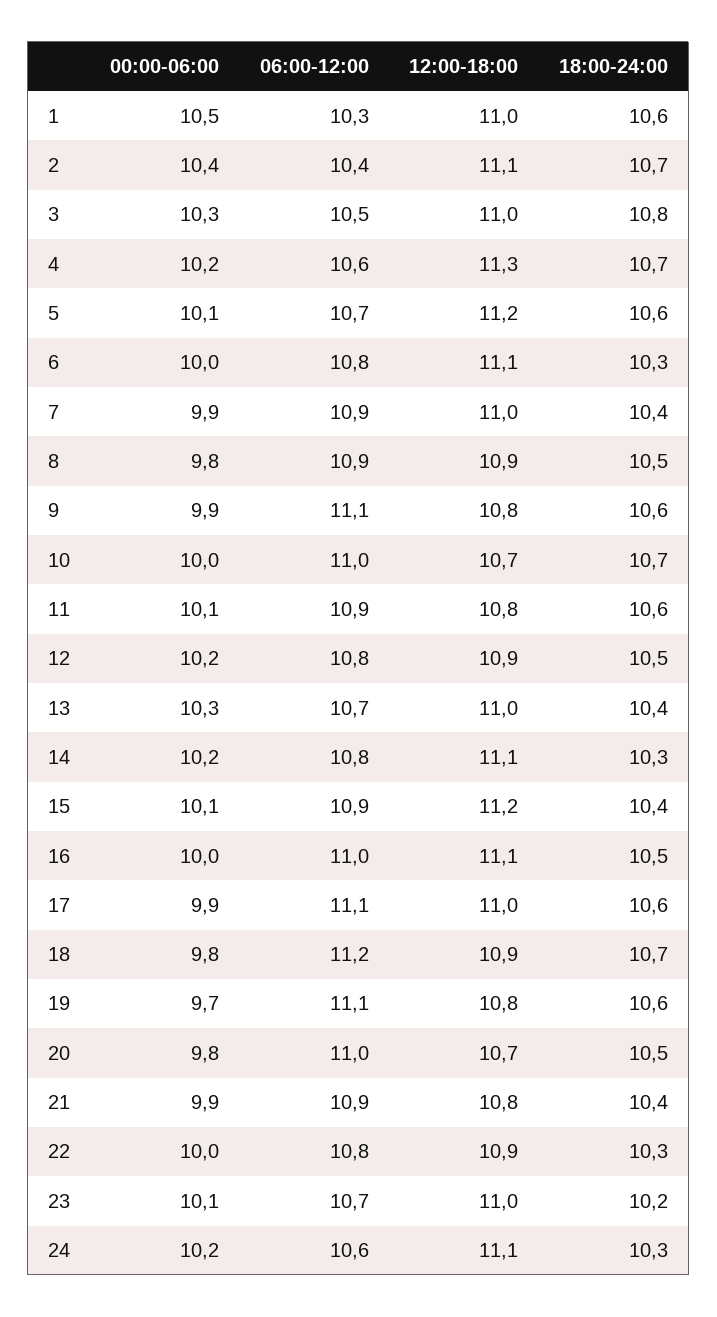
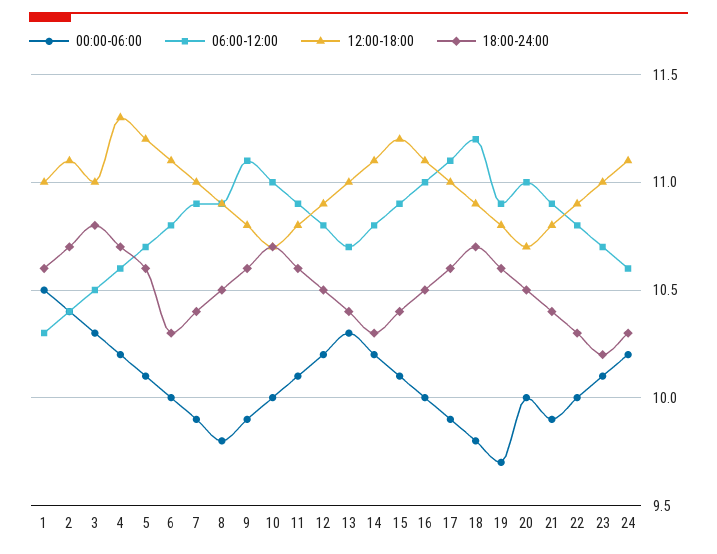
06:00-12:00, 19: 11.1 -> 10.9
00:00-06:00, 20: 9.8 -> 10

